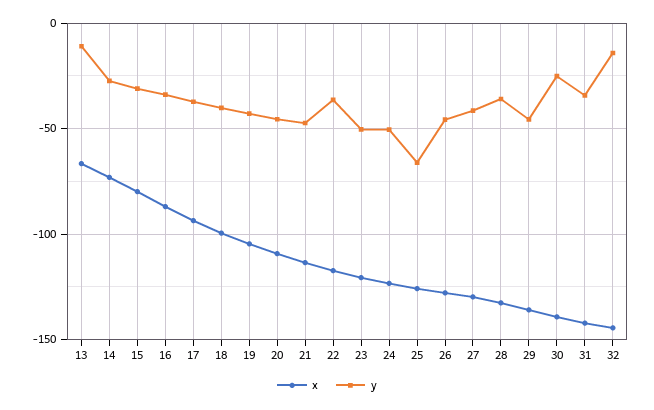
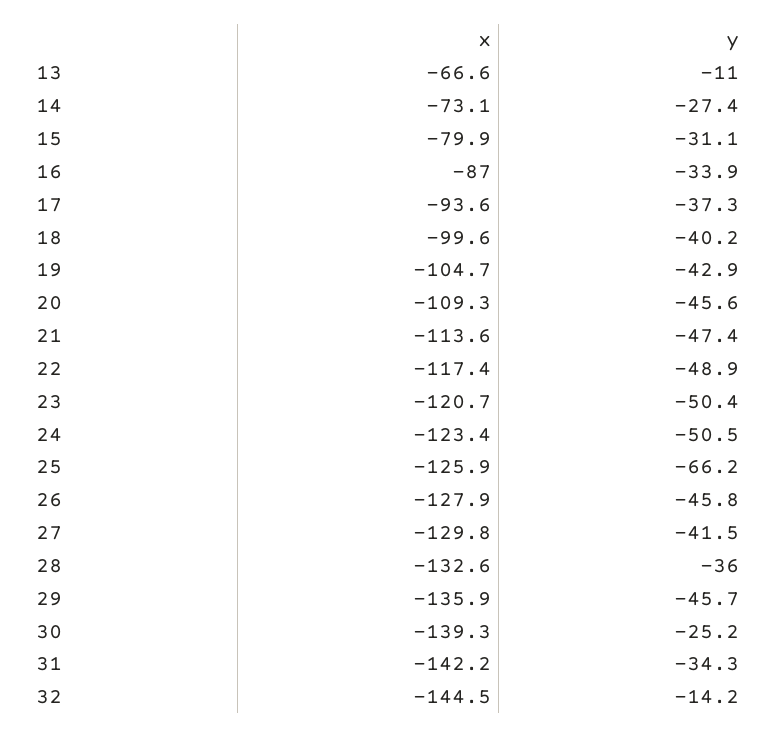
y, 22: -35 -> -48.9

